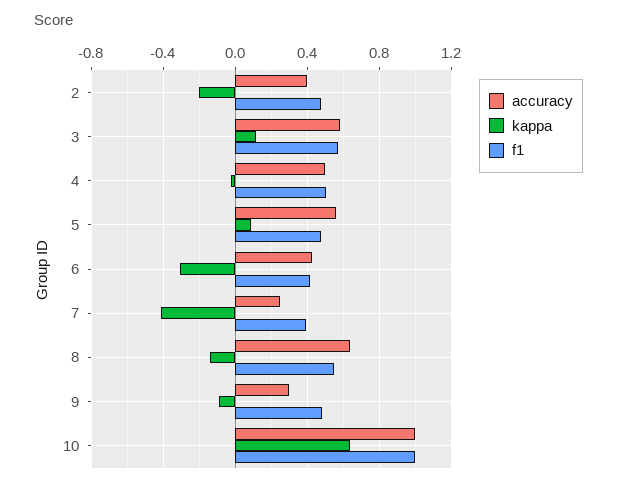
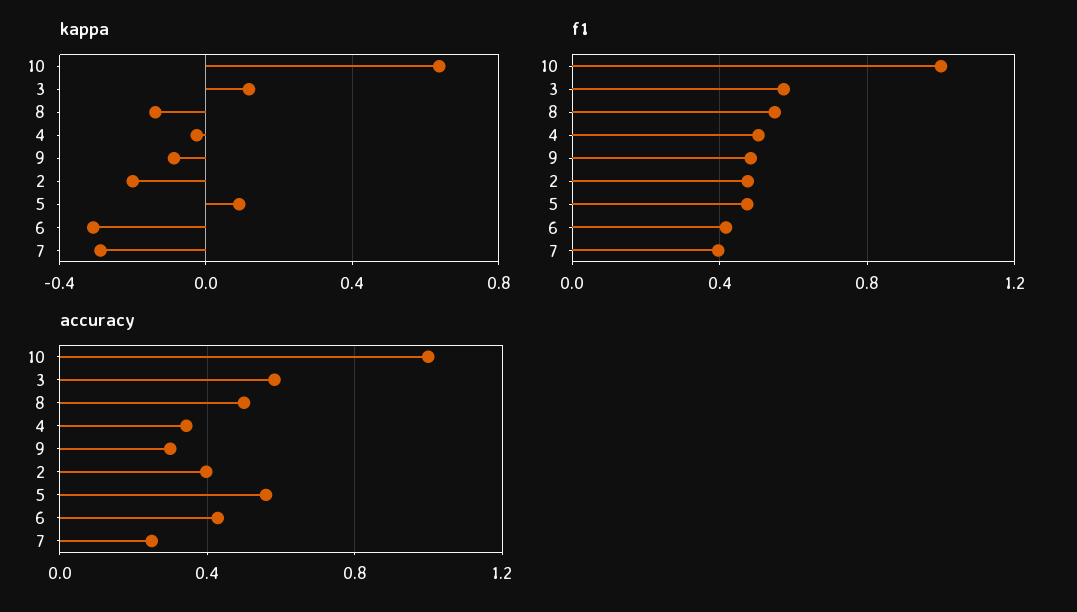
accuracy, 4: 0.5 -> 0.35
kappa, 7: -0.4 -> -0.3
accuracy, 8: 0.65 -> 0.5

